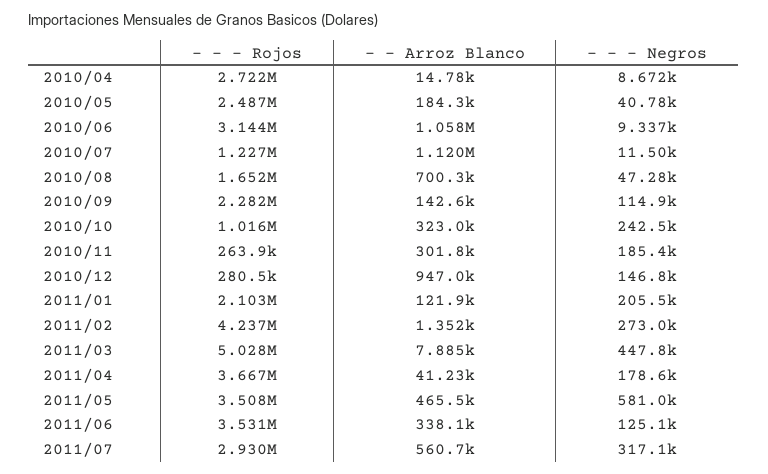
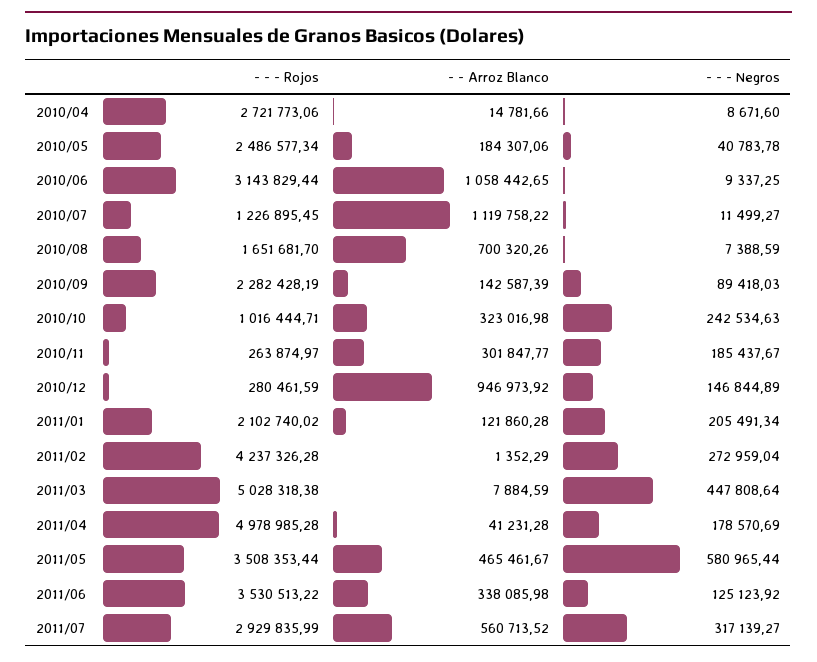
- - - Negros, 2010/08: 47280 -> 7388.59
- - - Negros, 2010/09: 114900 -> 89418.03
- - - Rojos, 2011/04: 3667000 -> 4978985.28

